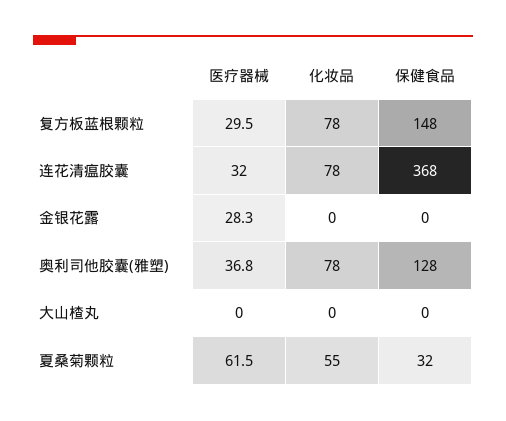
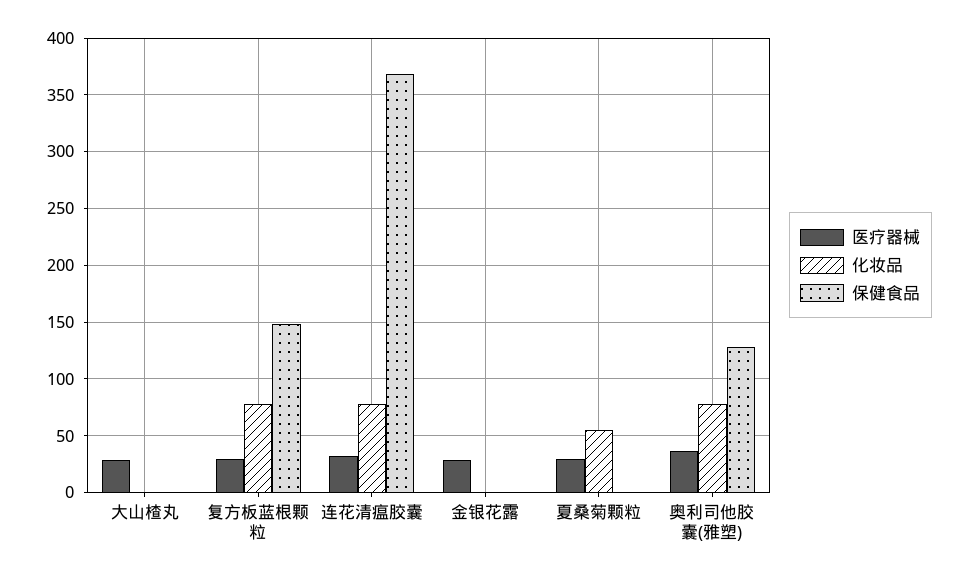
医疗器械, 大山楂丸: 0 -> 30
医疗器械, 夏桑菊颗粒: 61.5 -> 30
保健食品, 夏桑菊颗粒: 32 -> 0

